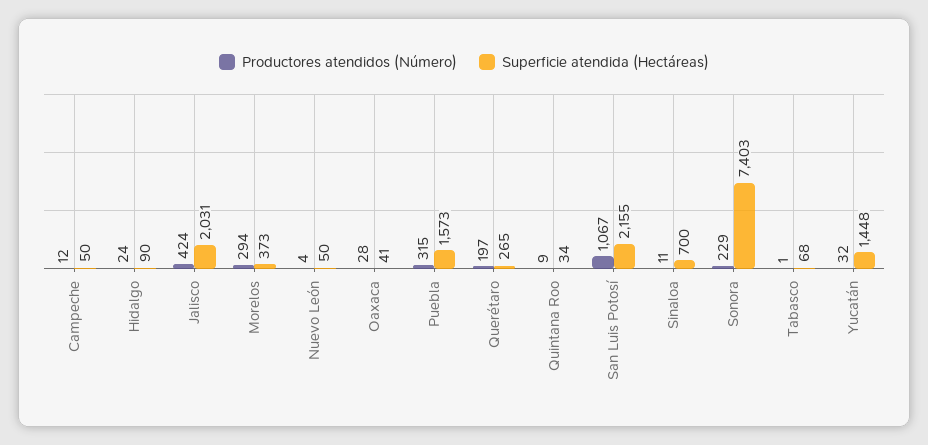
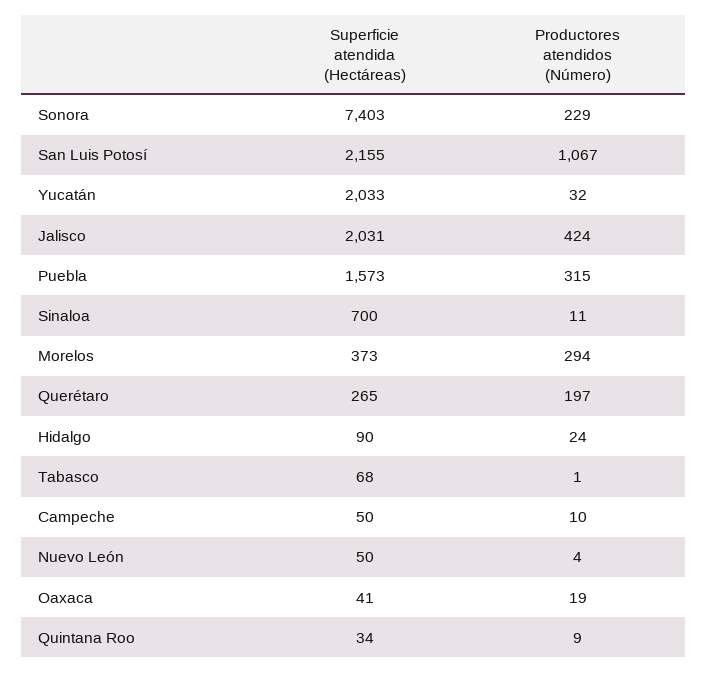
Productores atendidos (Número), Campeche: 12 -> 10
Productores atendidos (Número), Oaxaca: 28 -> 19
Superficie atendida (Hectáreas), Yucatán: 1448 -> 2033

